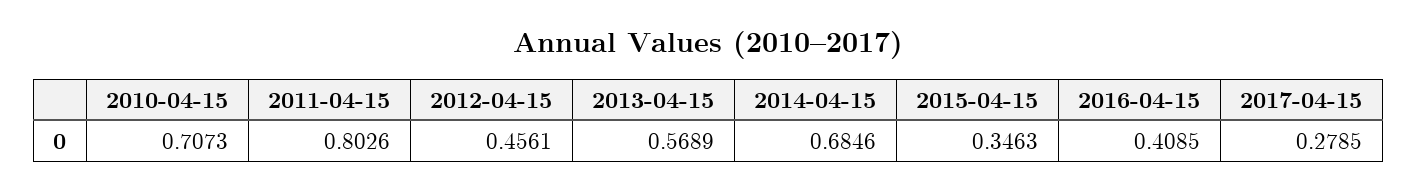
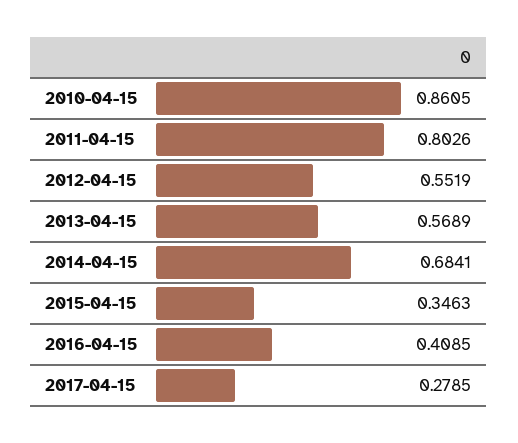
2010-04-15: 0.7073 -> 0.8605
2012-04-15: 0.4561 -> 0.5519
2014-04-15: 0.6846 -> 0.6841

